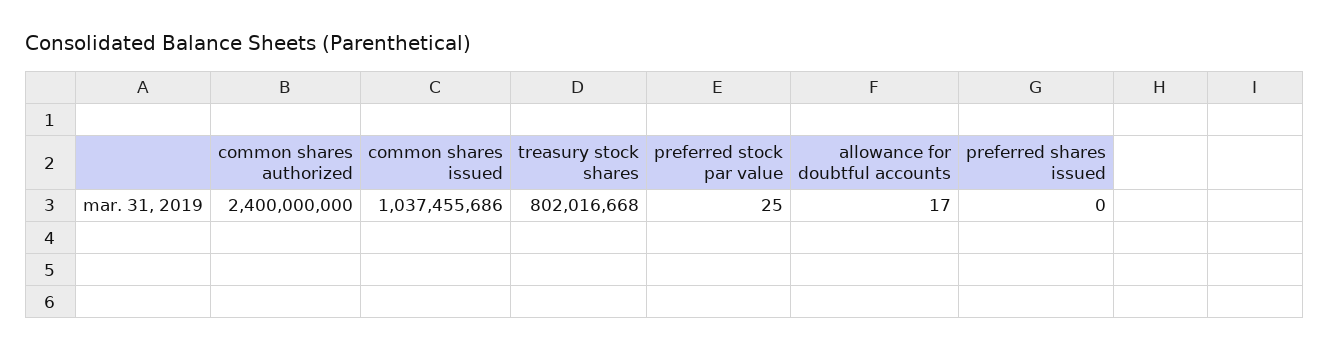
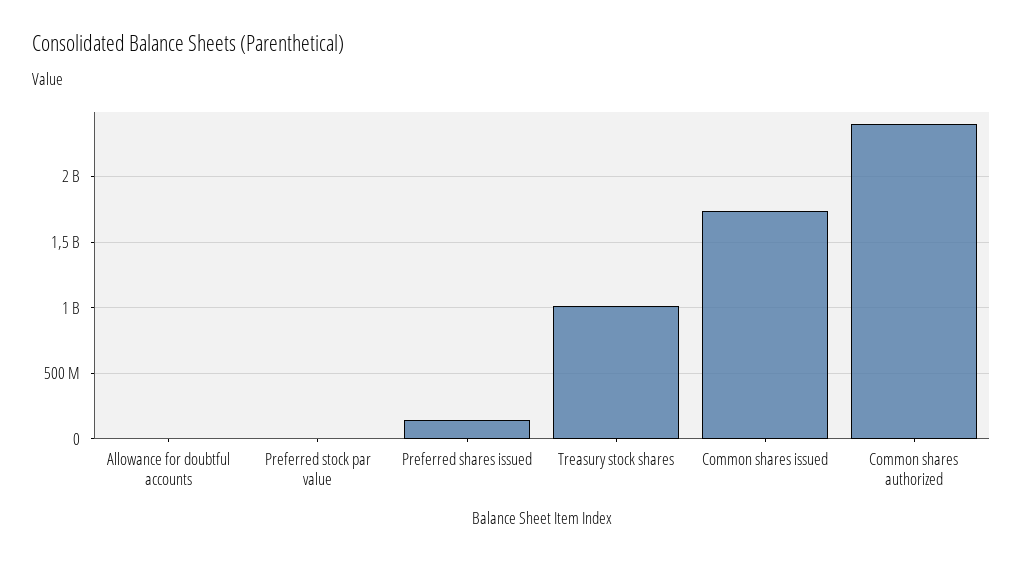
common shares issued: 1037455686 -> 1750000000
treasury stock shares: 802016668 -> 1000000000
preferred shares issued: 0 -> 150000000

